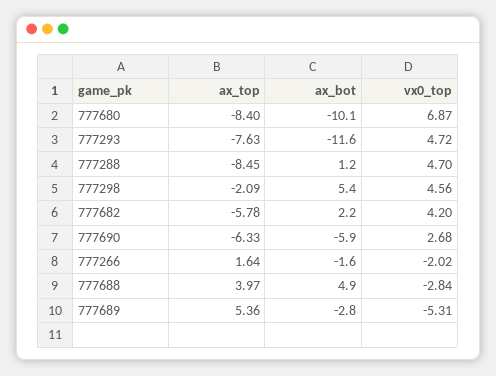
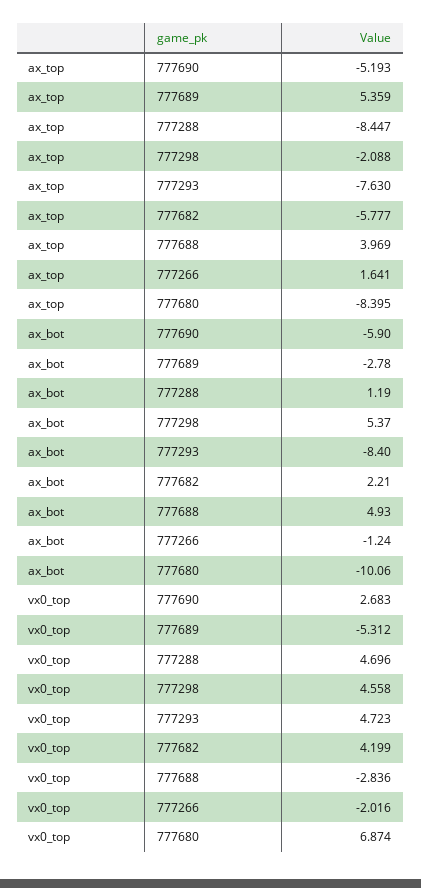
ax_bot, 777293: -11.6 -> -8.4
ax_top, 777690: -6.33 -> -5.193
ax_bot, 777266: -1.6 -> -1.24

